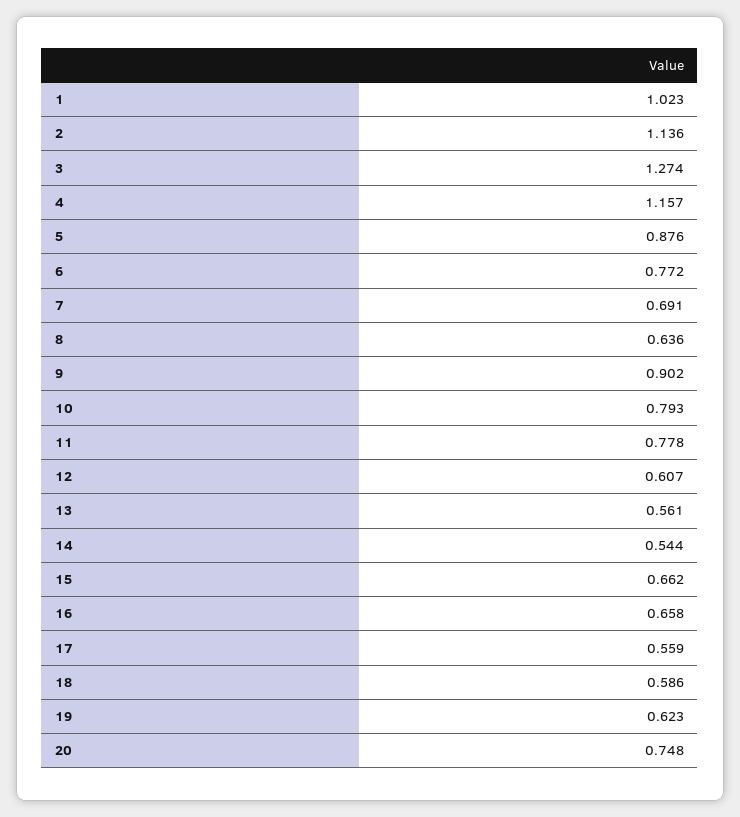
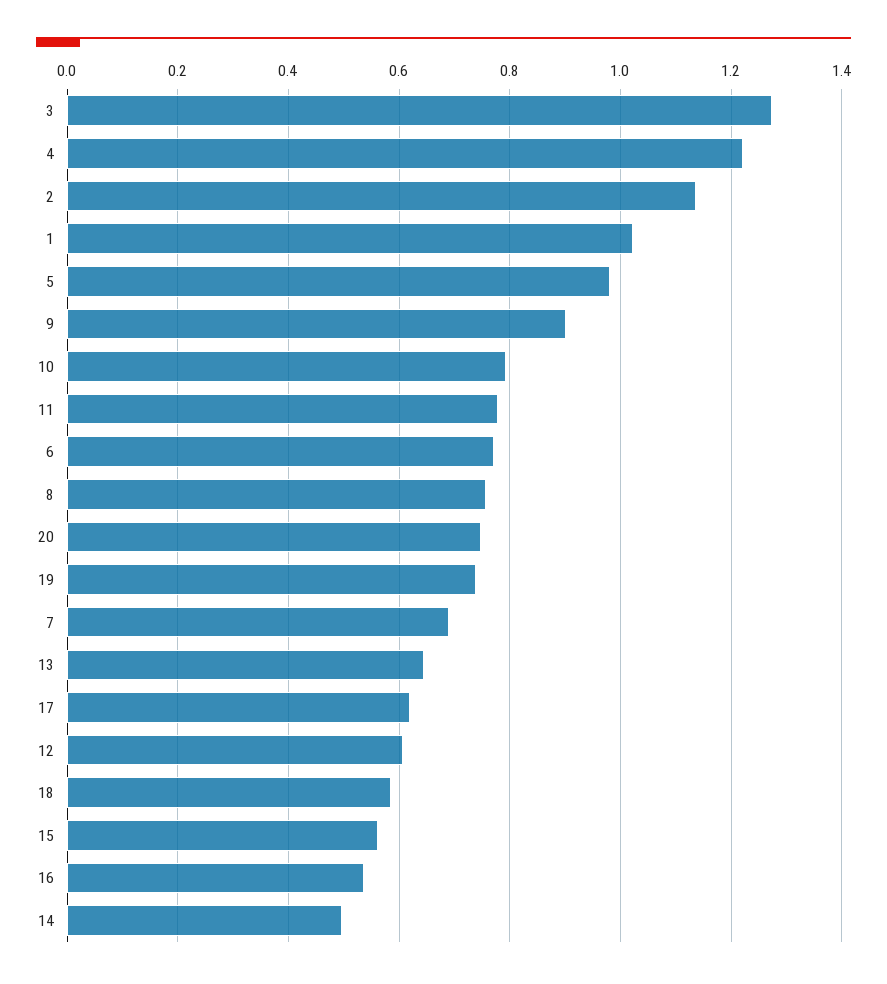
4: 1.157 -> 1.22
5: 0.876 -> 0.98
8: 0.636 -> 0.76
13: 0.561 -> 0.64
14: 0.544 -> 0.5
15: 0.662 -> 0.56
16: 0.658 -> 0.54
17: 0.559 -> 0.62
19: 0.623 -> 0.74

